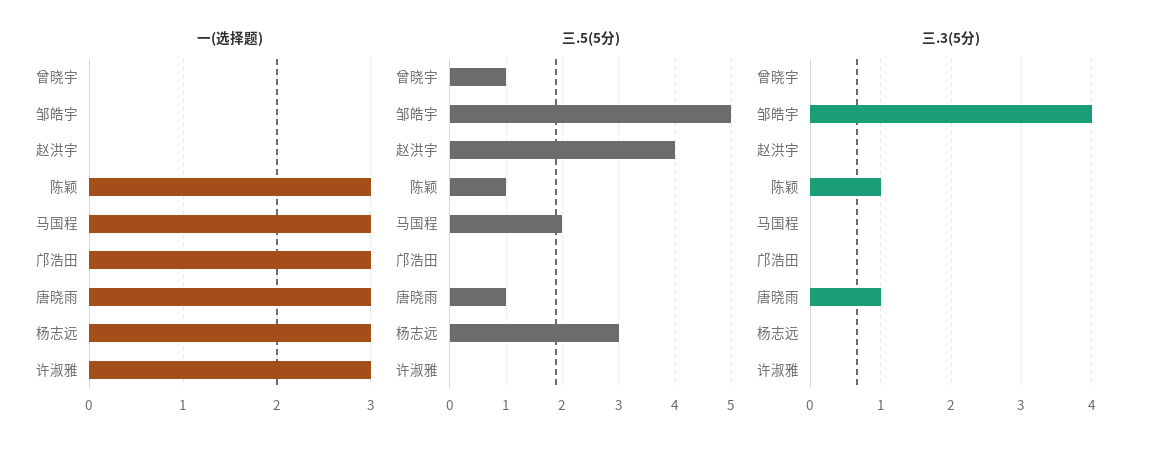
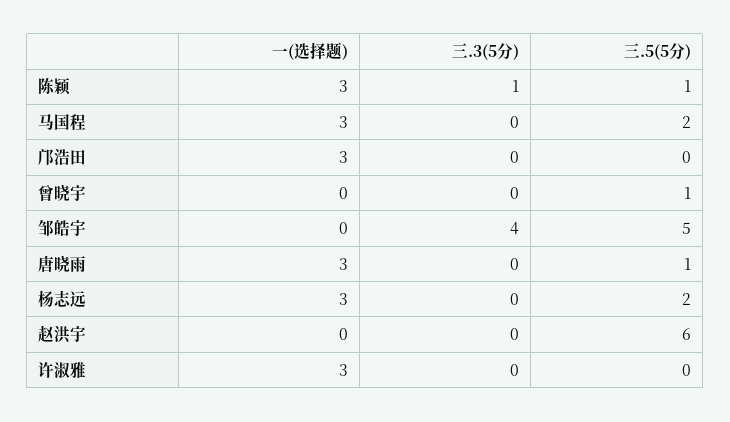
三.5(5分), 赵洪宇: 4 -> 6
三.5(5分), 杨志远: 3 -> 2
三.3(5分), 唐晓雨: 1 -> 0

